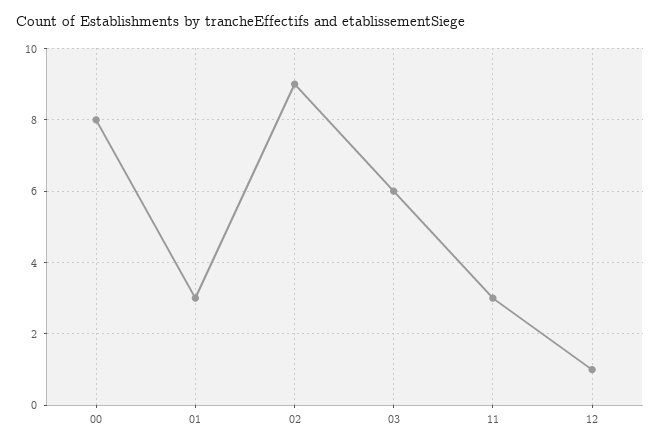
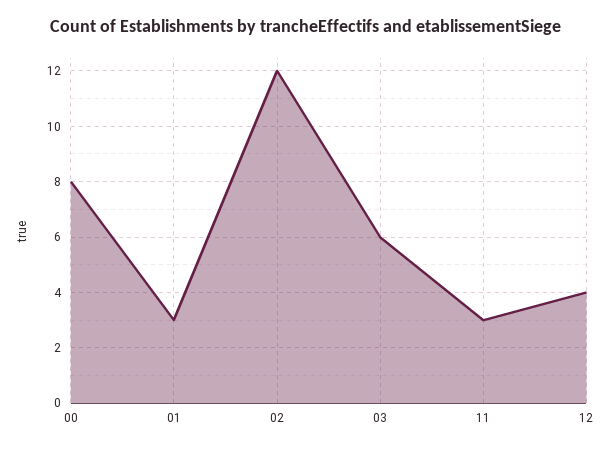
02: 9 -> 12
12: 1 -> 4

